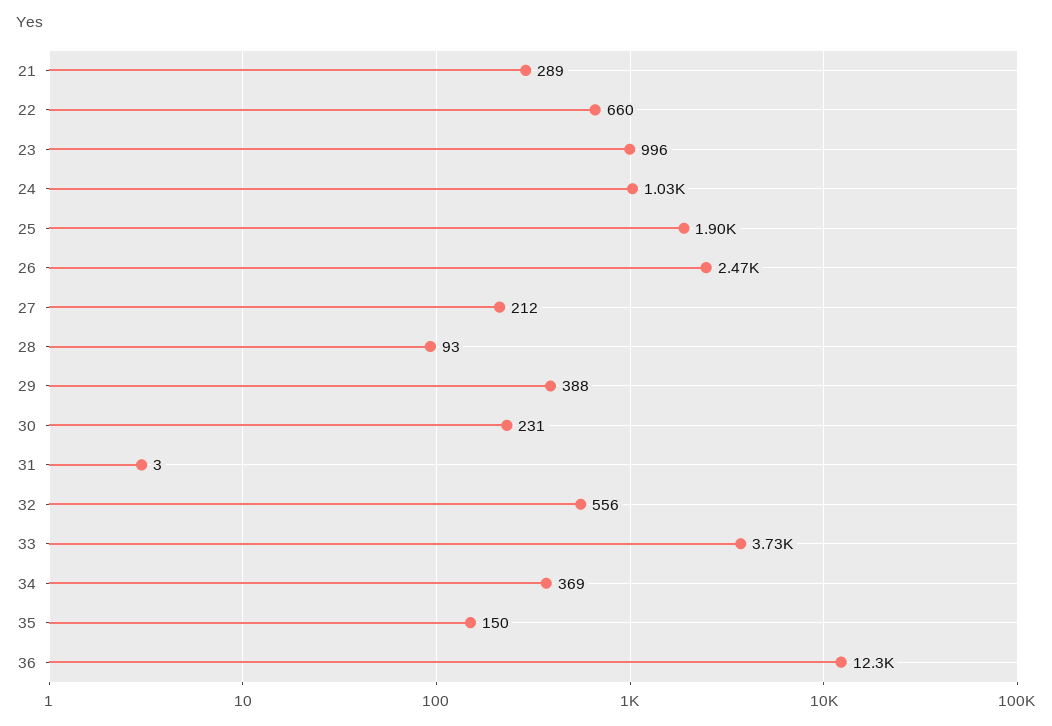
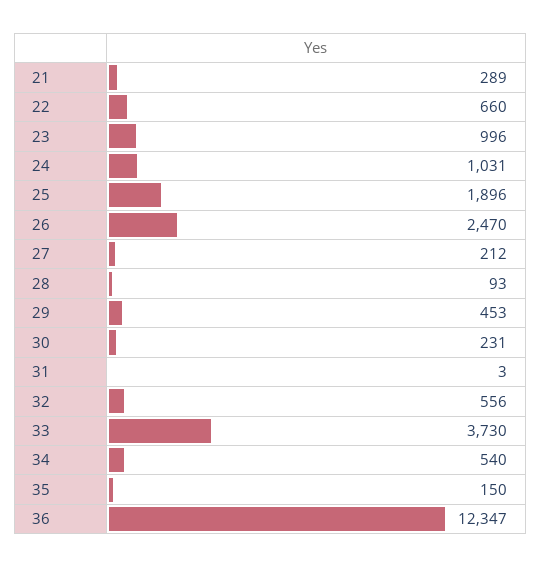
29: 388 -> 453
34: 369 -> 540

